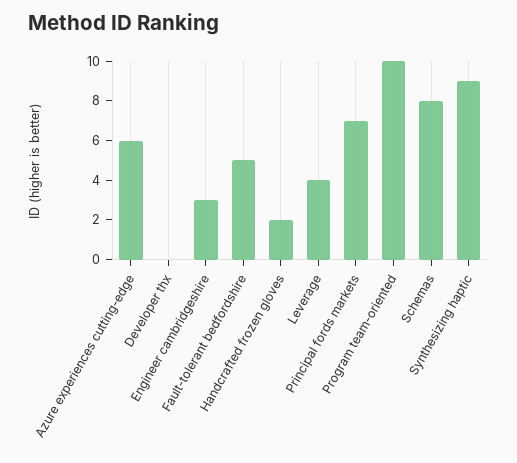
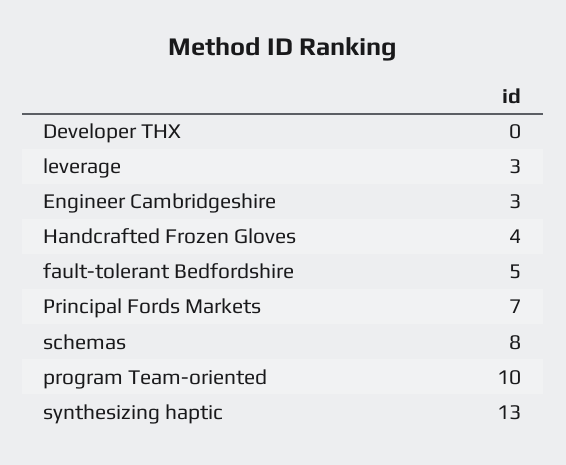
Azure experiences cutting-edge: 6 -> none
Handcrafted frozen gloves: 2 -> 4
Leverage: 4 -> 3
Synthesizing haptic: 9 -> 13

